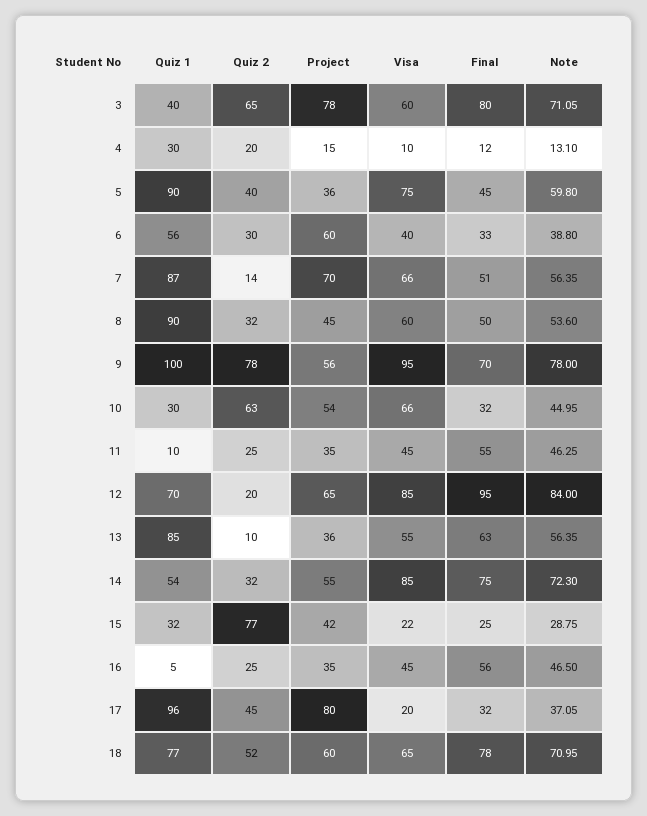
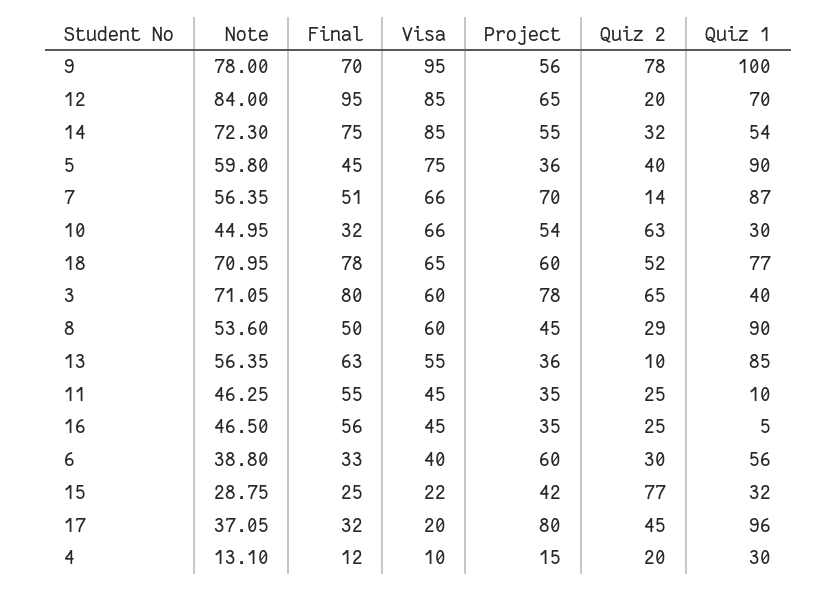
Quiz 2, 8: 32 -> 29

